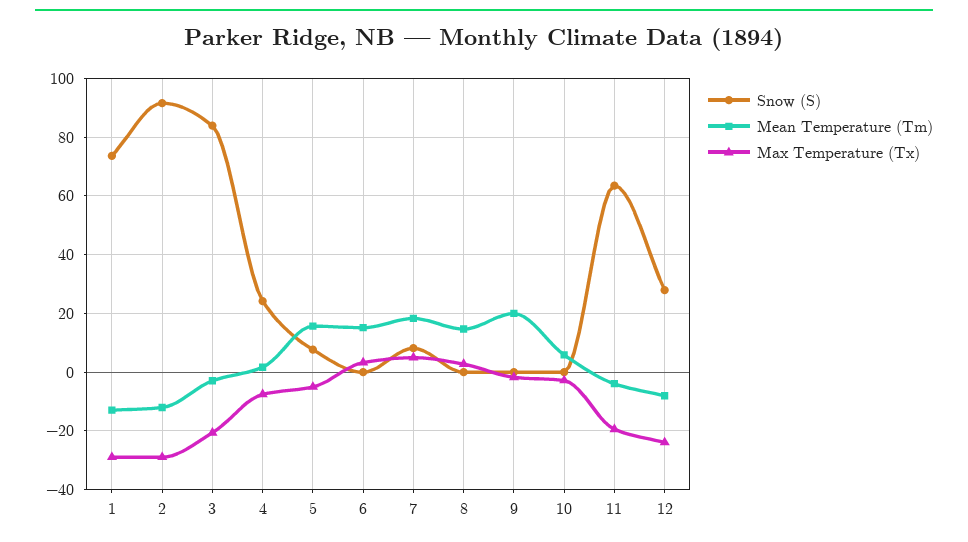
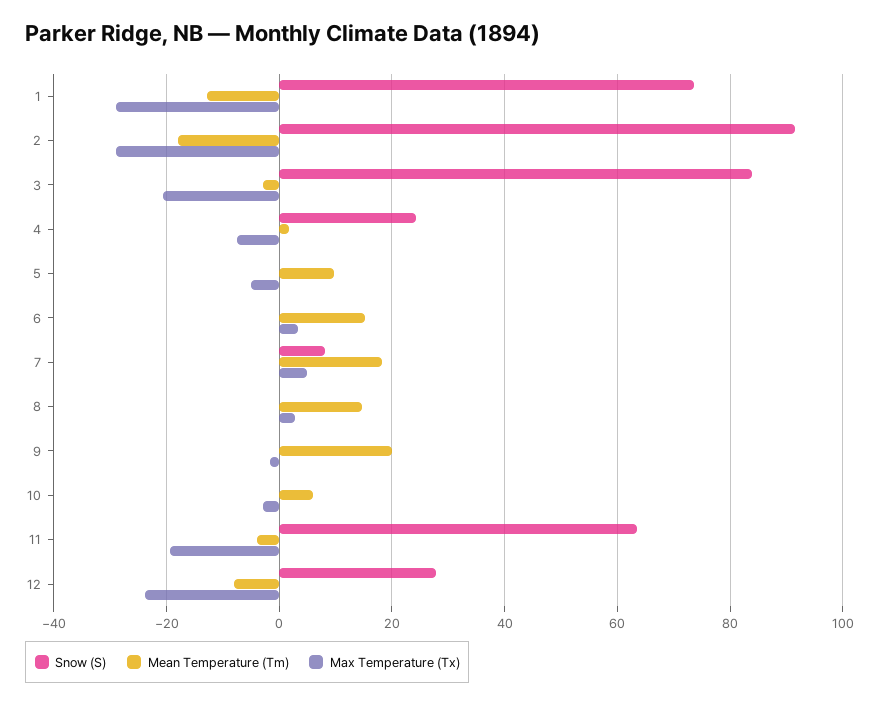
Mean Temperature (Tm), 2: -12.5 -> -18
Snow (S), 5: 7.5 -> 0
Mean Temperature (Tm), 5: 15 -> 10

